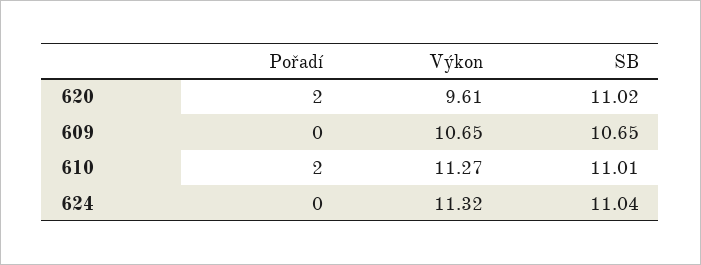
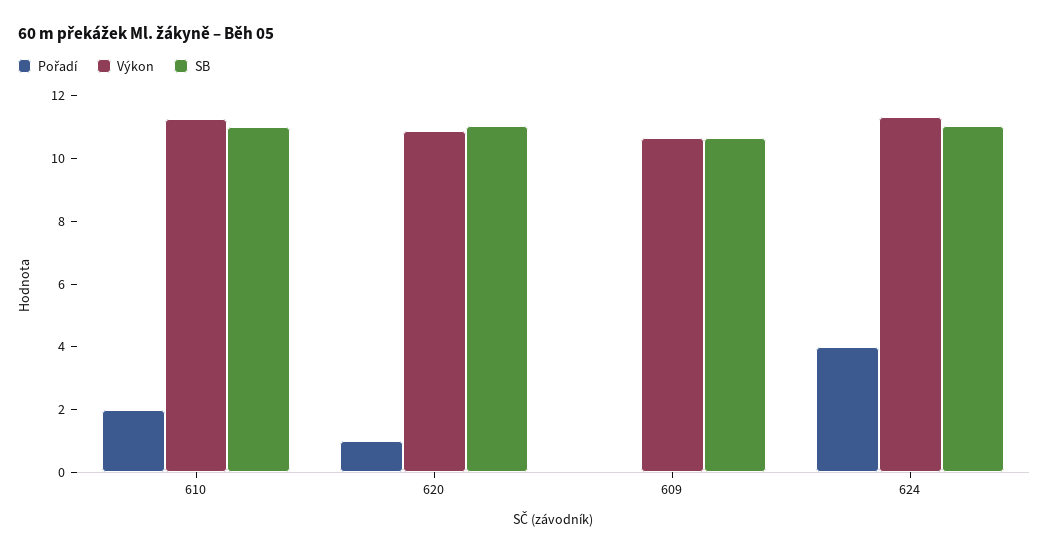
Pořadí, 620: 2 -> 1
Výkon, 620: 9.61 -> 11
Pořadí, 624: 0 -> 4

